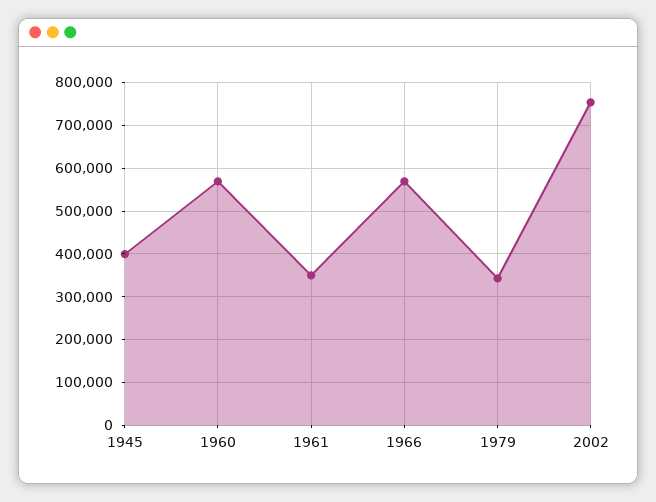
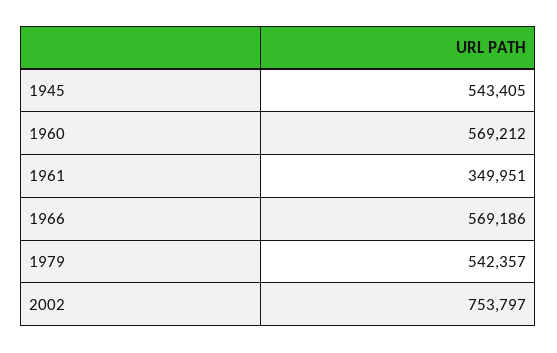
1945: 400000 -> 543405
1979: 340000 -> 542357

